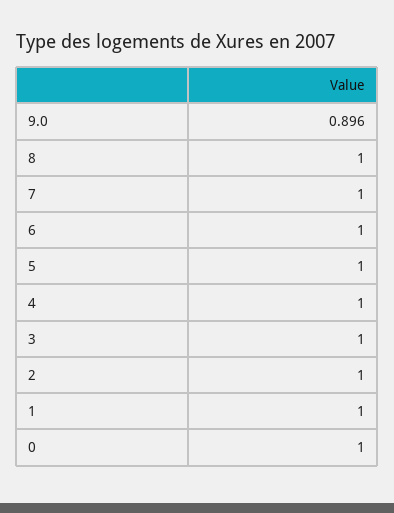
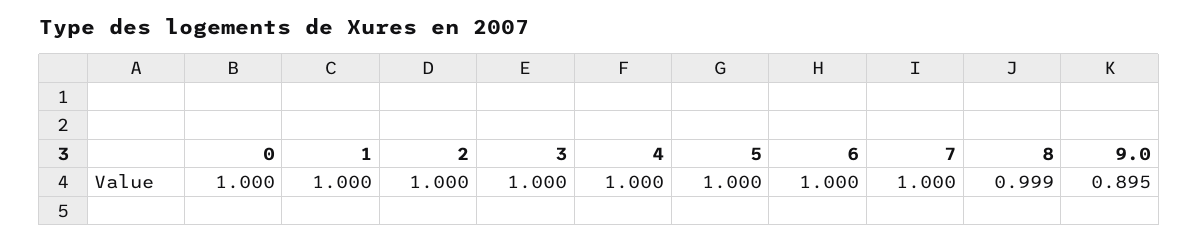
9.0: 0.896 -> 0.895
8: 1 -> 0.999

